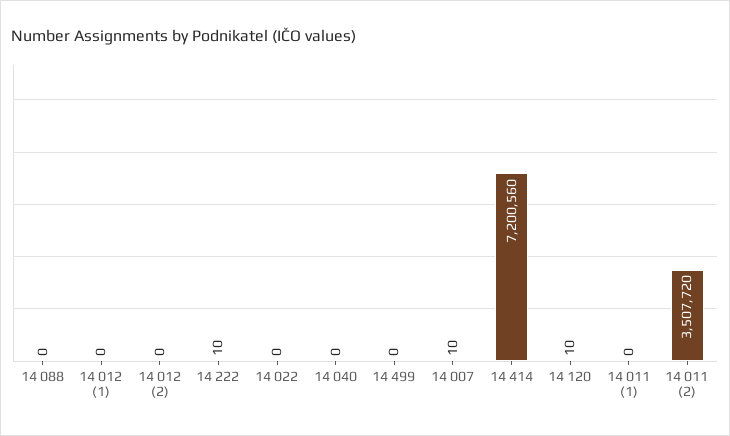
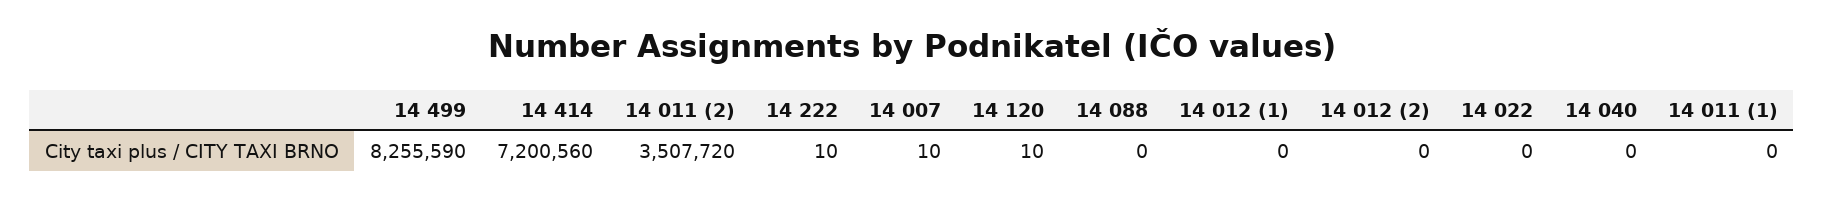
14 499: 0 -> 8255590

